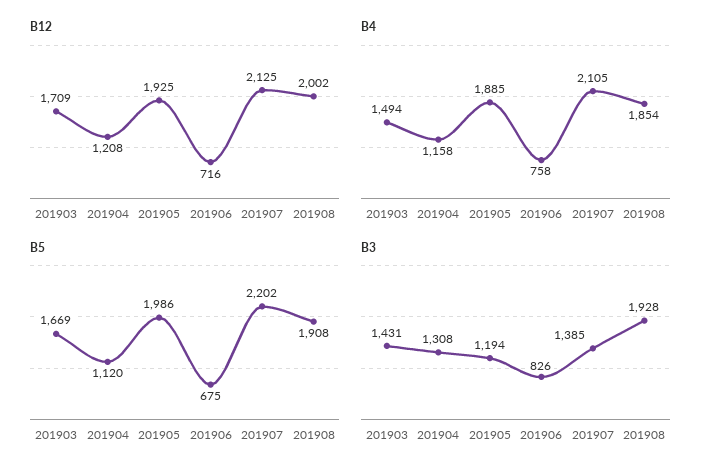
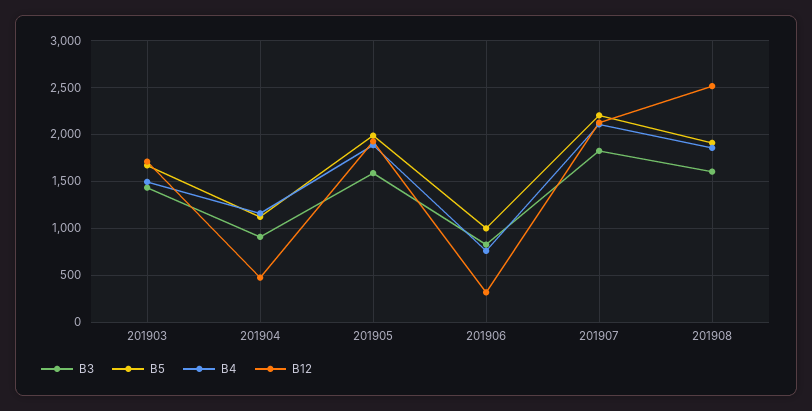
B12, 201904: 1208 -> 500
B12, 201906: 716 -> 300
B12, 201908: 2002 -> 2500
B5, 201906: 675 -> 1000
B3, 201904: 1308 -> 900
B3, 201905: 1194 -> 1600
B3, 201907: 1385 -> 1800
B3, 201908: 1928 -> 1600

